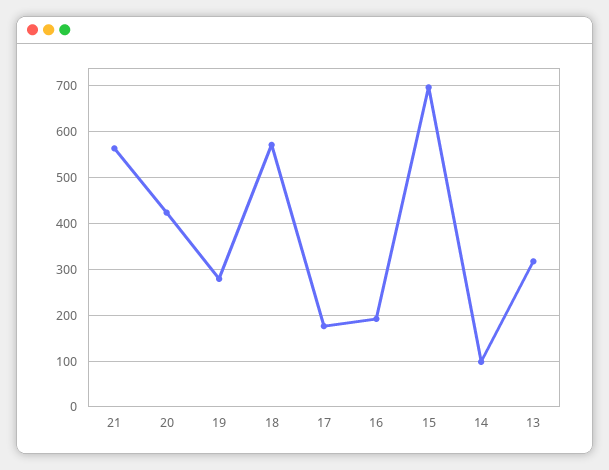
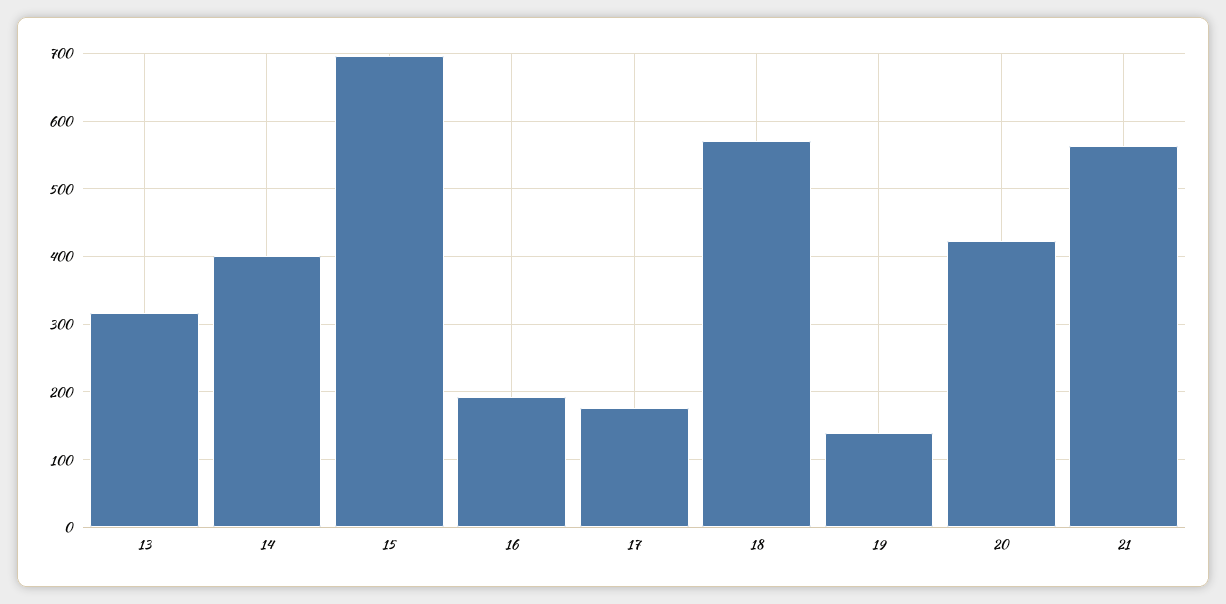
19: 280 -> 140
14: 100 -> 400

